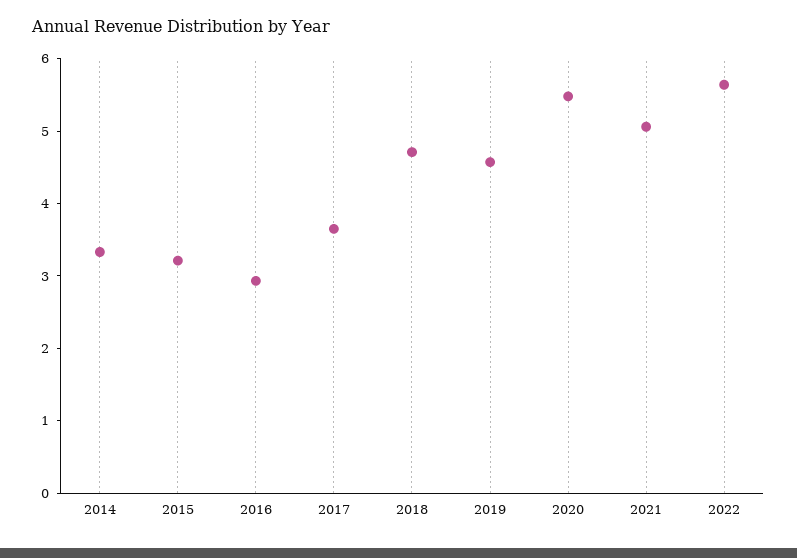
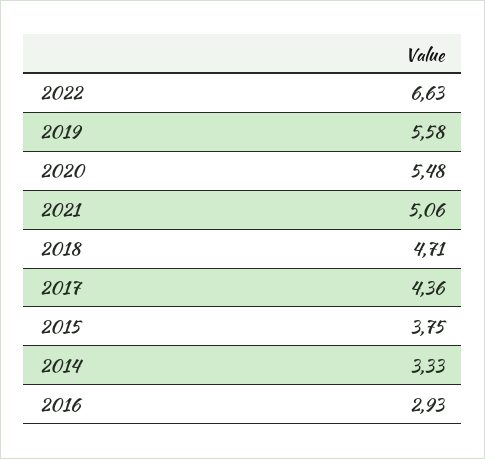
2015: 3.2 -> 3.75
2017: 3.6 -> 4.36
2019: 4.6 -> 5.58
2022: 5.6 -> 6.63

